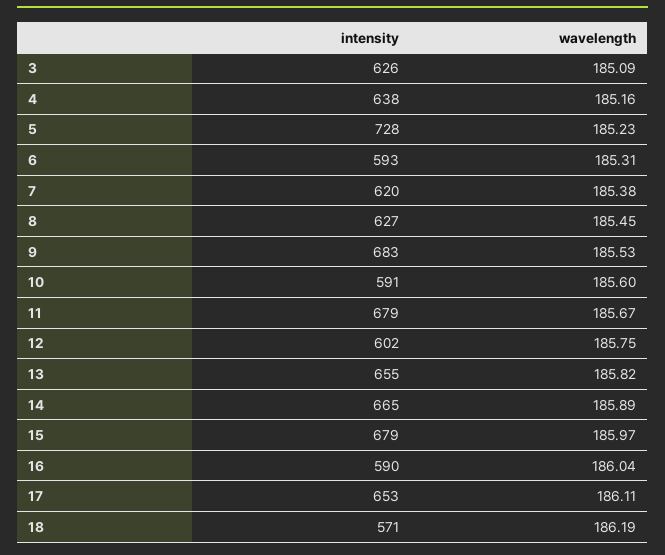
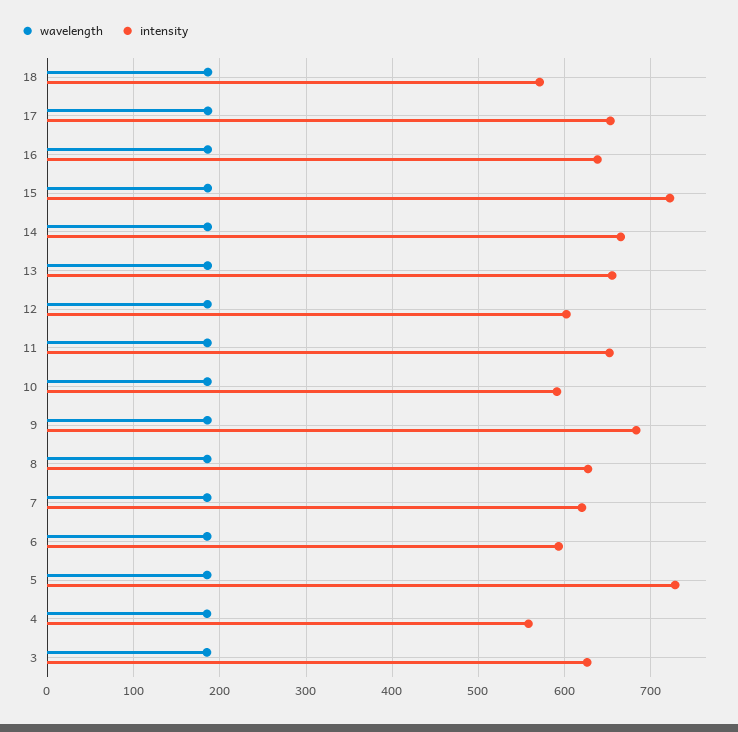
intensity, 4: 638 -> 560
intensity, 11: 679 -> 650
intensity, 15: 679 -> 720
intensity, 16: 590 -> 640

